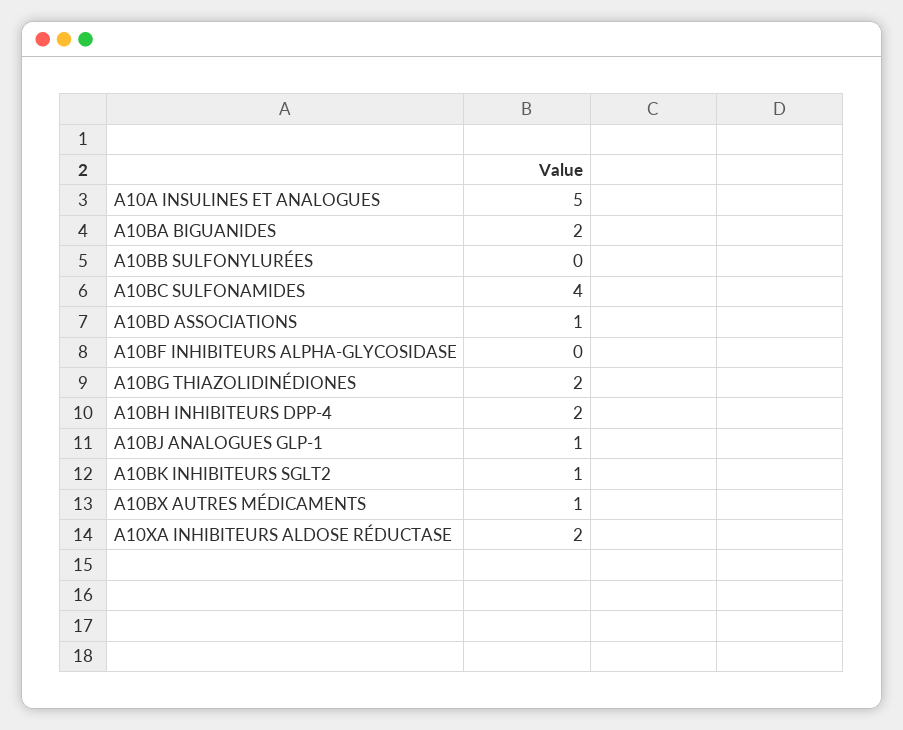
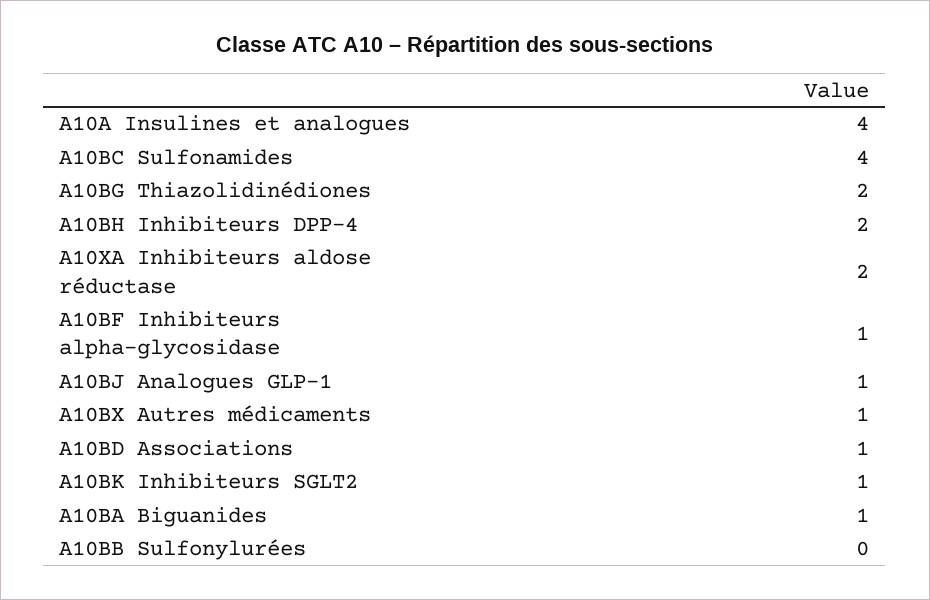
A10A INSULINES ET ANALOGUES: 5 -> 4
A10BA BIGUANIDES: 2 -> 1
A10BF INHIBITEURS ALPHA-GLYCOSIDASE: 0 -> 1

